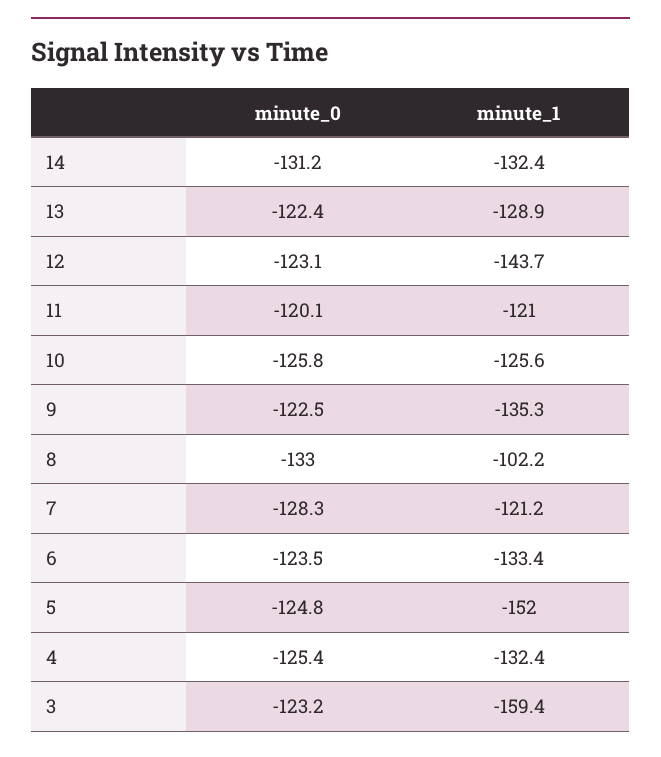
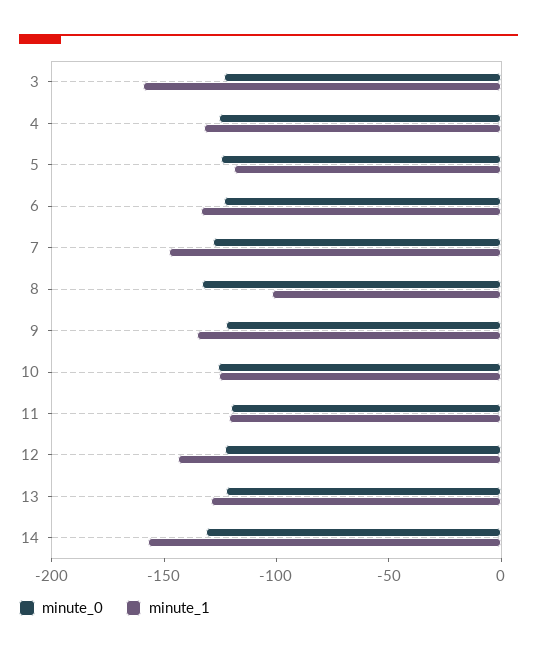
minute_1, 14: -132.4 -> -160
minute_1, 7: -121.2 -> -150
minute_1, 5: -152 -> -120

